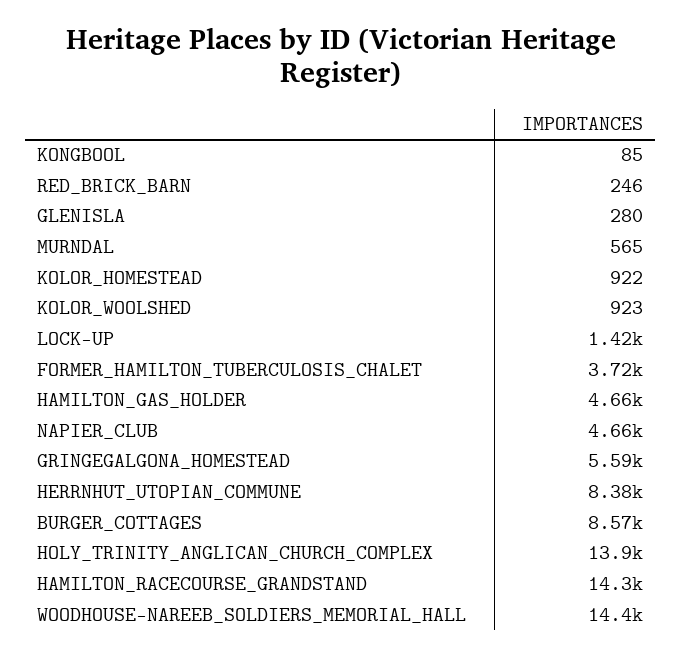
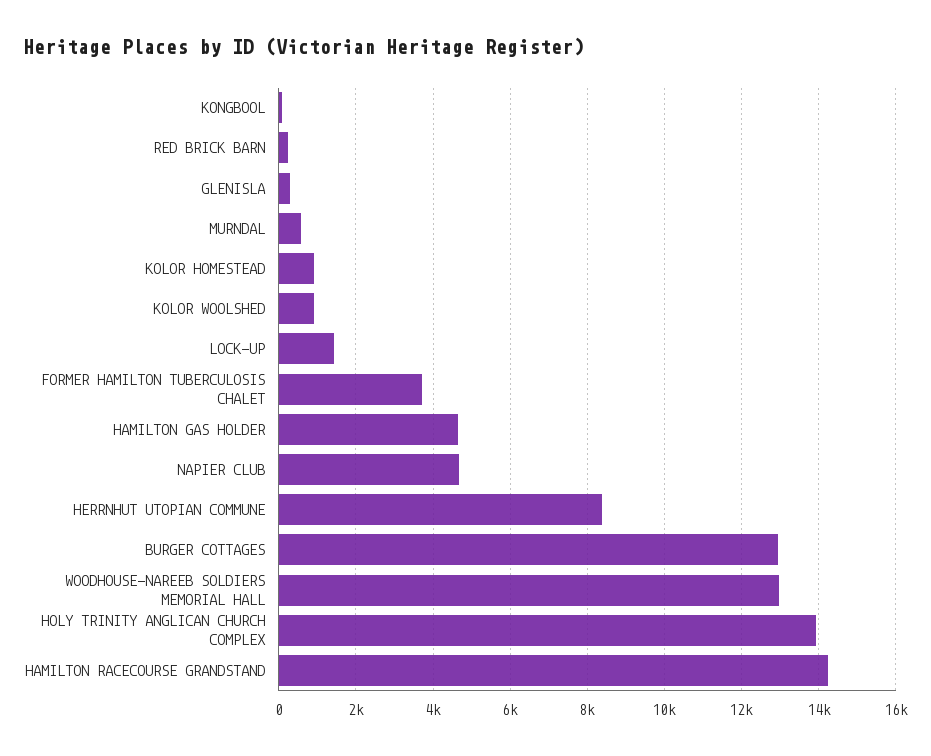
GRINGEGALGONA_HOMESTEAD: 5590 -> none
BURGER_COTTAGES: 8570 -> 13000
WOODHOUSE-NAREEB_SOLDIERS_MEMORIAL_HALL: 14400 -> 13000

